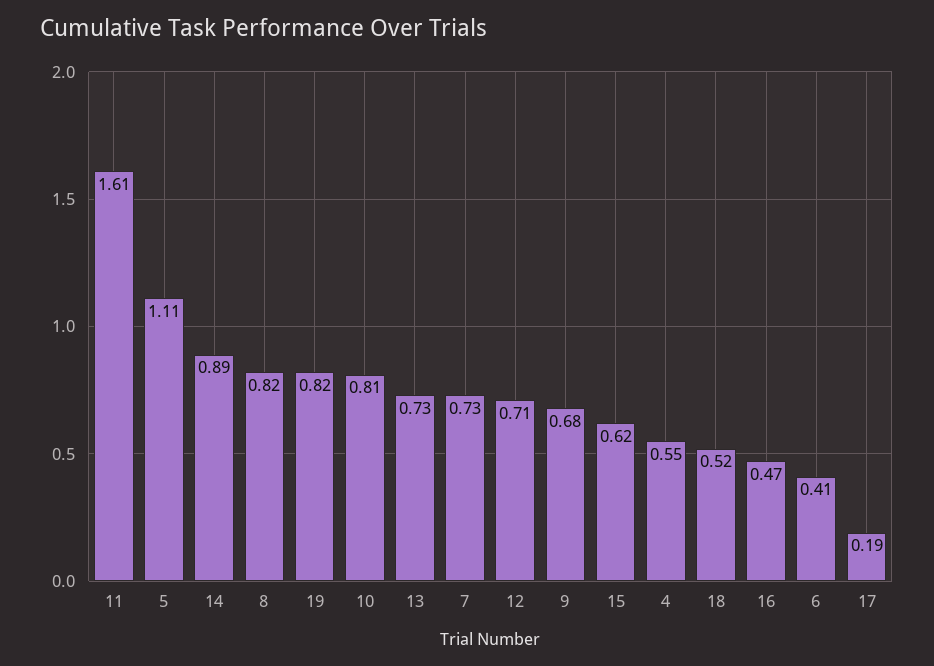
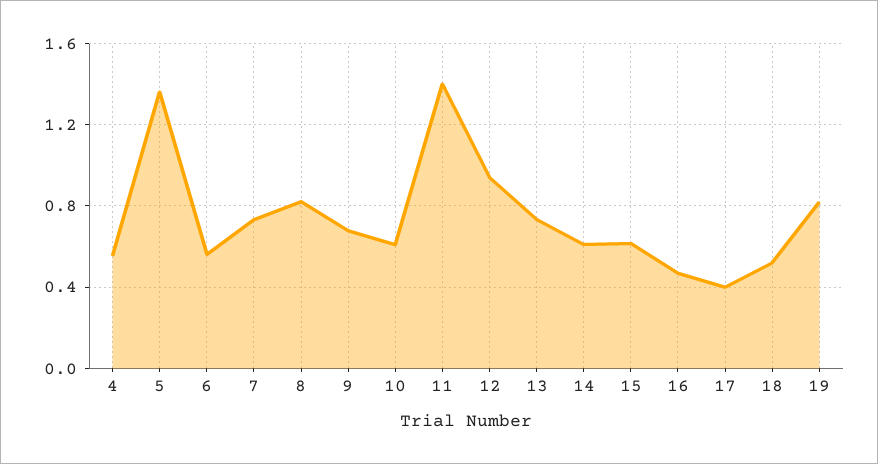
11: 1.61 -> 1.4
5: 1.11 -> 1.35
14: 0.89 -> 0.6
10: 0.81 -> 0.6
12: 0.71 -> 0.95
6: 0.41 -> 0.55
17: 0.19 -> 0.4

